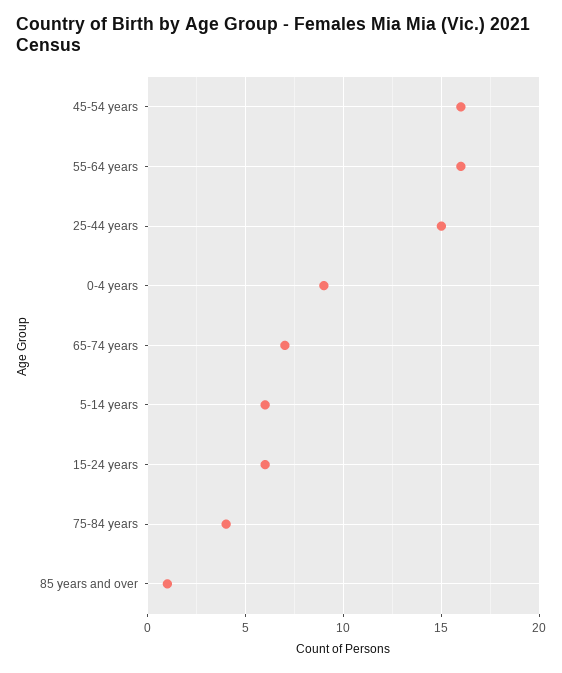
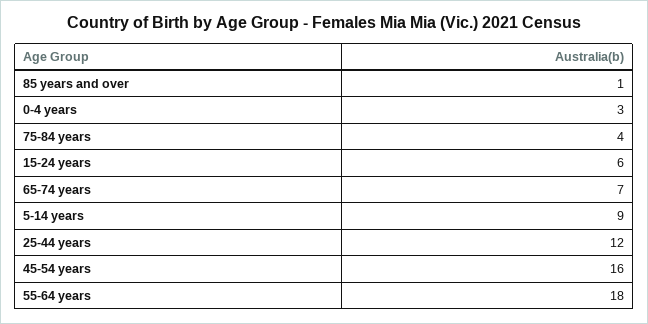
55-64 years: 16 -> 18
25-44 years: 15 -> 12
0-4 years: 9 -> 3
5-14 years: 6 -> 9

